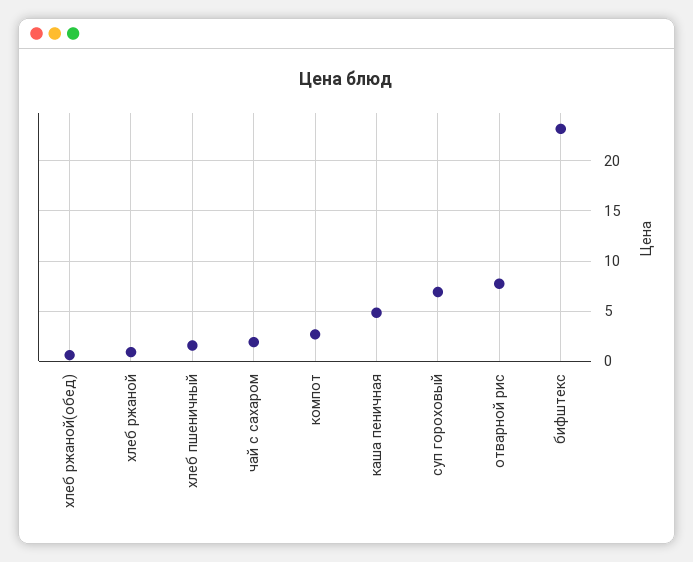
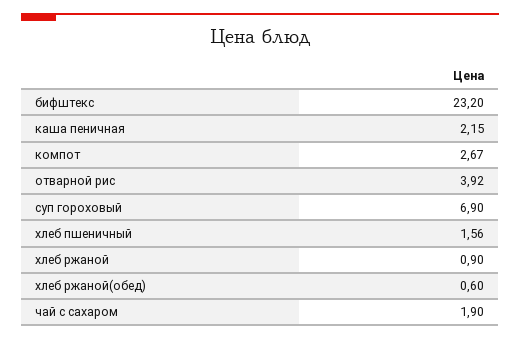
каша пеничная: 5 -> 2.15
отварной рис: 8 -> 3.92

